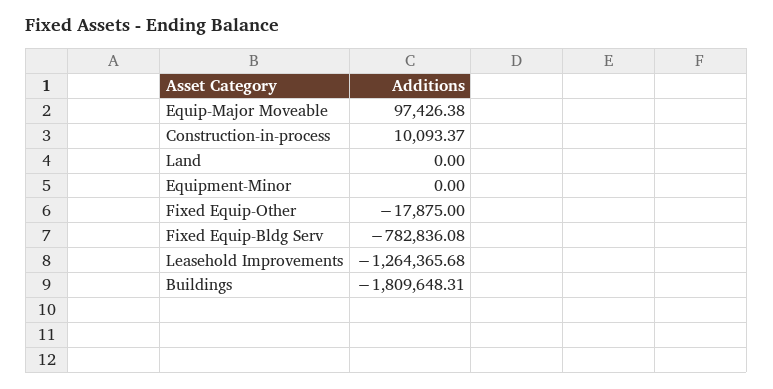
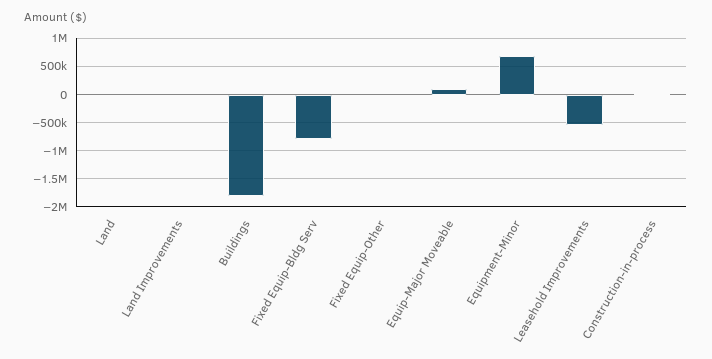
Equipment-Minor: 0 -> 750000
Leasehold Improvements: -1264365.68 -> -500000
Land Improvements: none -> 0

